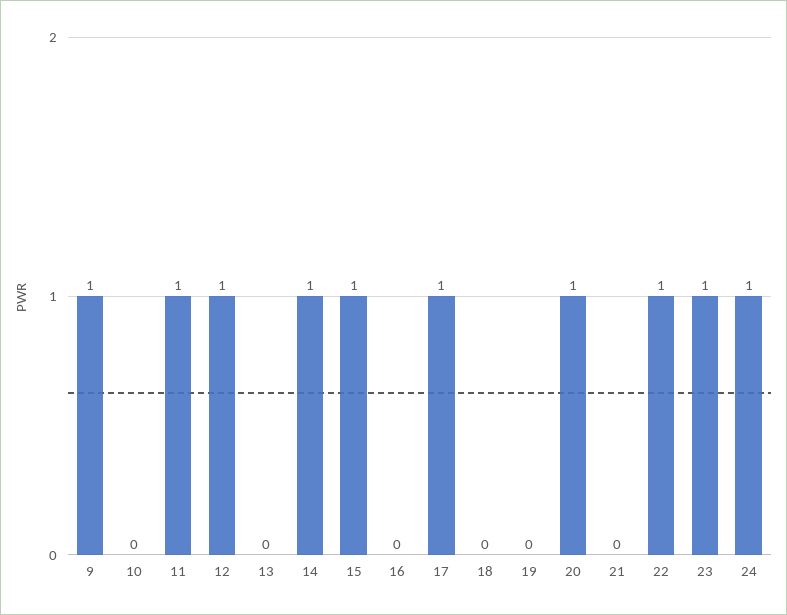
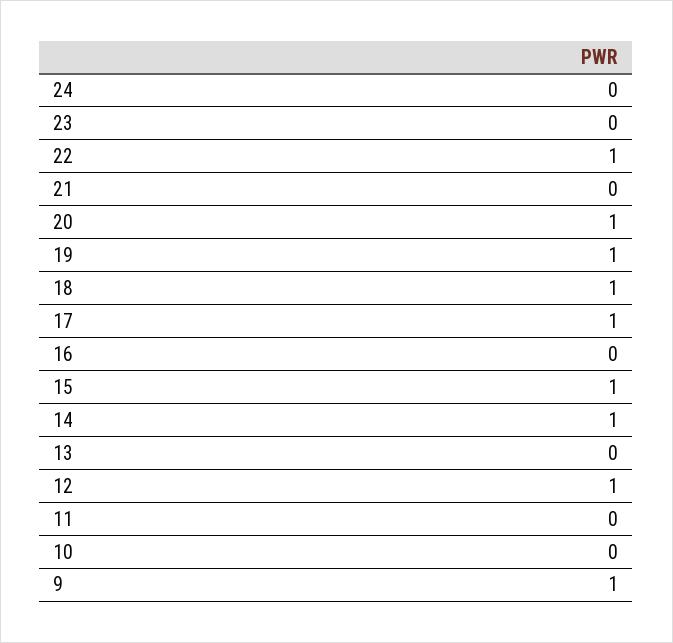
11: 1 -> 0
18: 0 -> 1
19: 0 -> 1
23: 1 -> 0
24: 1 -> 0

